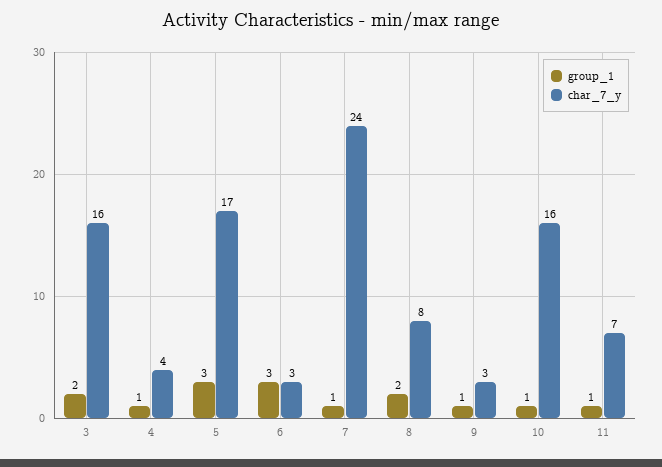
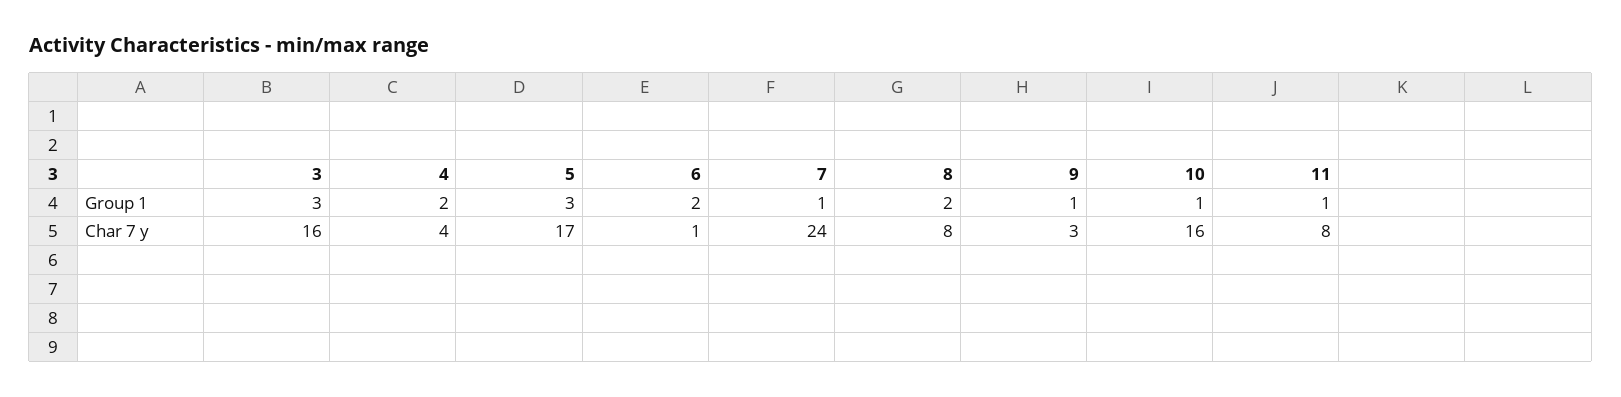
group_1, 3: 2 -> 3
group_1, 4: 1 -> 2
group_1, 6: 3 -> 2
char_7_y, 6: 3 -> 1
char_7_y, 11: 7 -> 8

